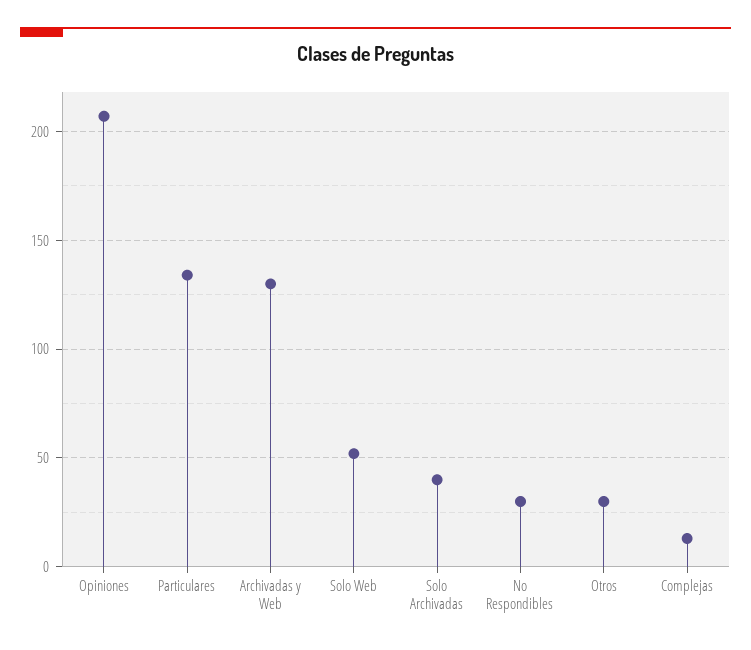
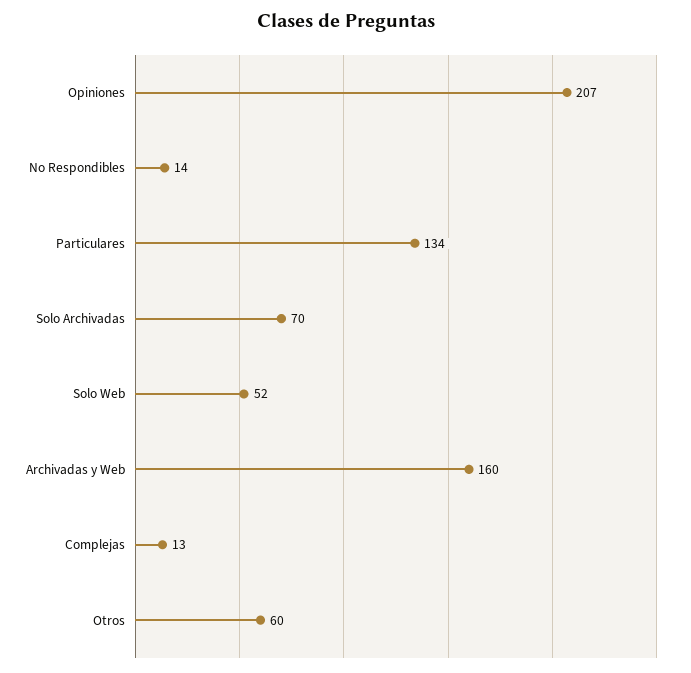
Archivadas y Web: 130 -> 160
Solo Archivadas: 40 -> 70
No Respondibles: 30 -> 14
Otros: 30 -> 60

